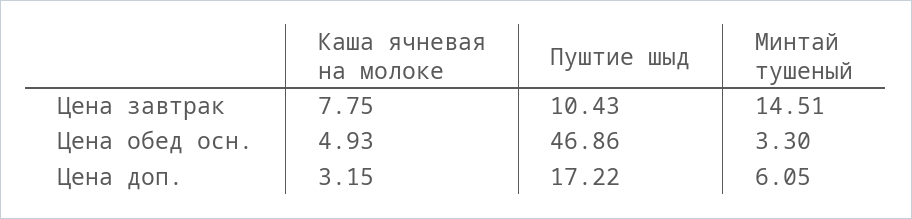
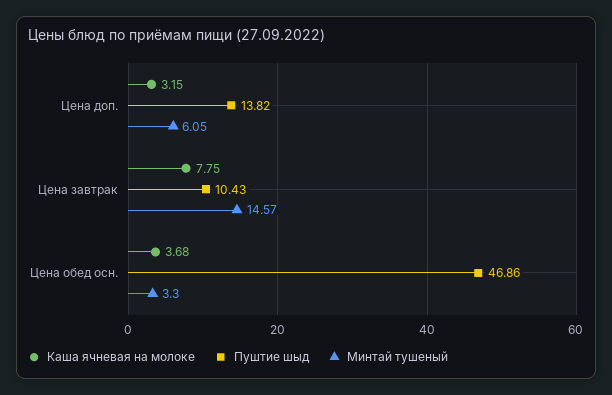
Минтай тушеный, Цена завтрак: 14.51 -> 14.57
Каша ячневая на молоке, Цена обед осн.: 4.93 -> 3.68
Пуштие шыд, Цена доп.: 17.22 -> 13.82

